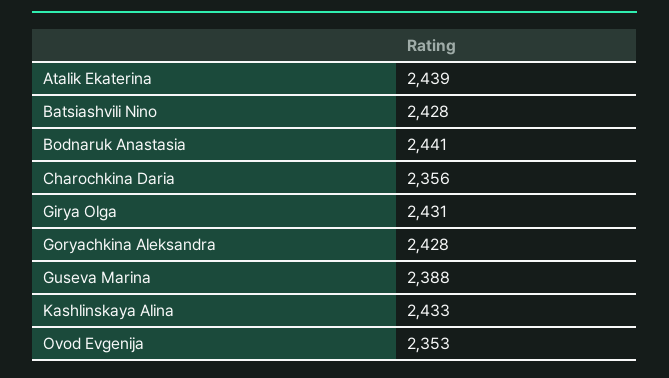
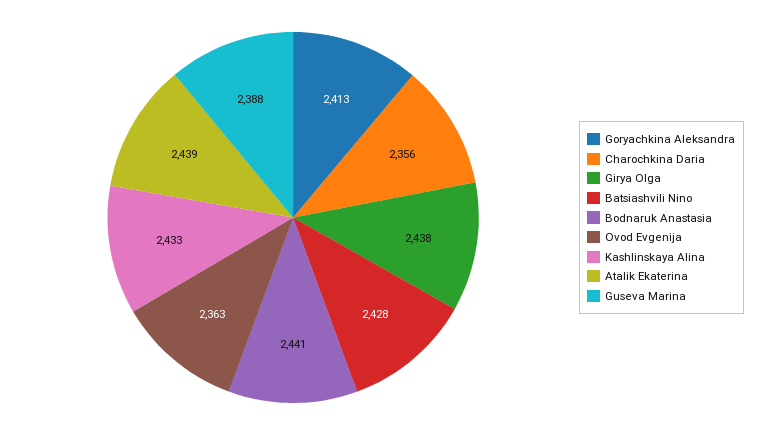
Girya Olga: 2431 -> 2438
Goryachkina Aleksandra: 2428 -> 2413
Ovod Evgenija: 2353 -> 2363

